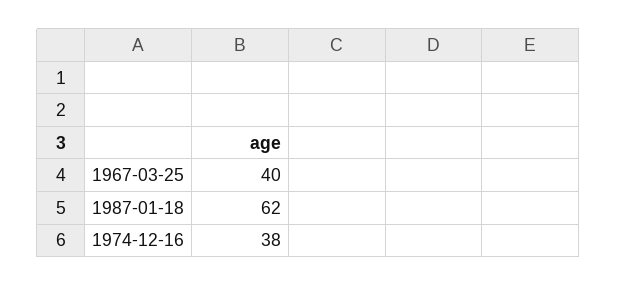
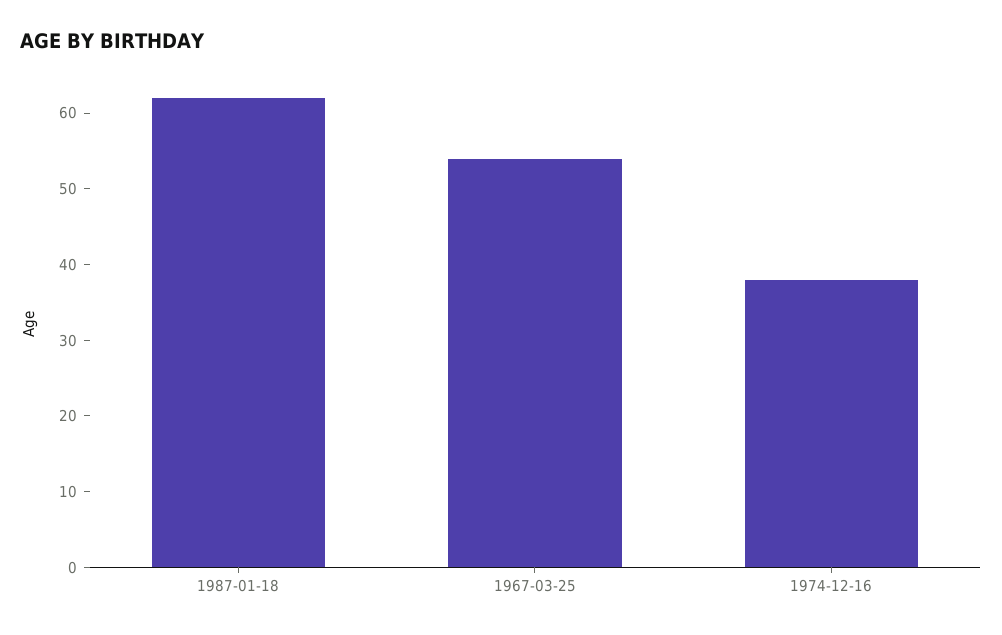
1967-03-25: 40 -> 55

